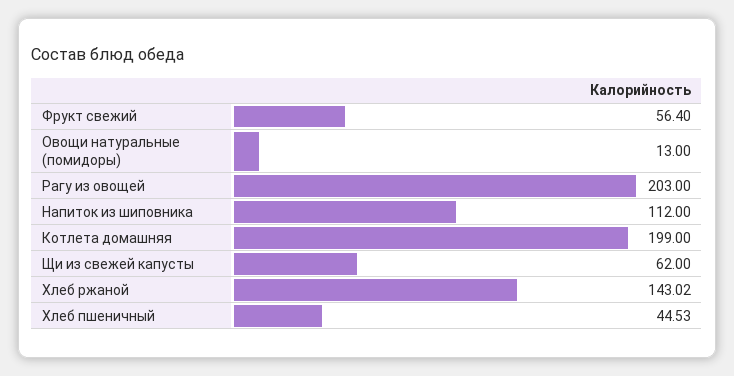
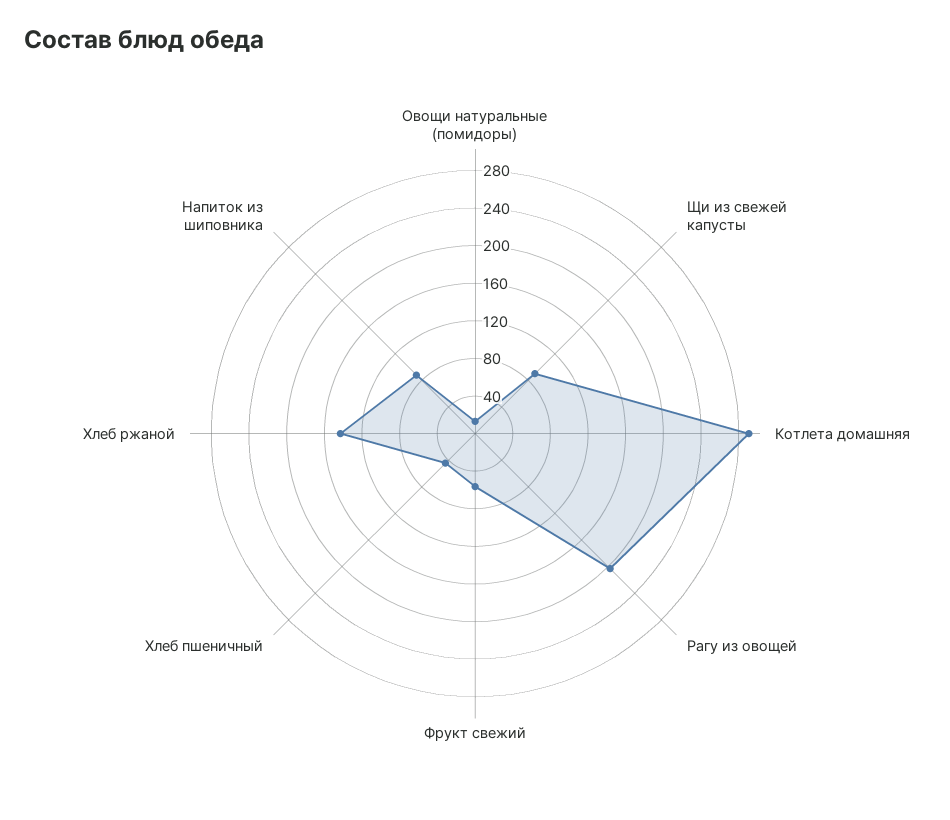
Напиток из шиповника: 112 -> 90
Котлета домашняя: 199 -> 290
Щи из свежей капусты: 62 -> 90

